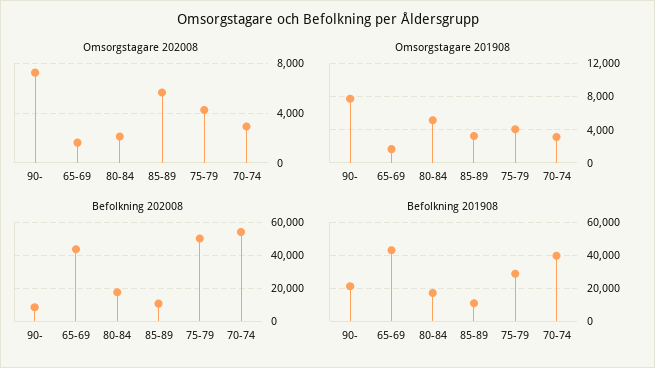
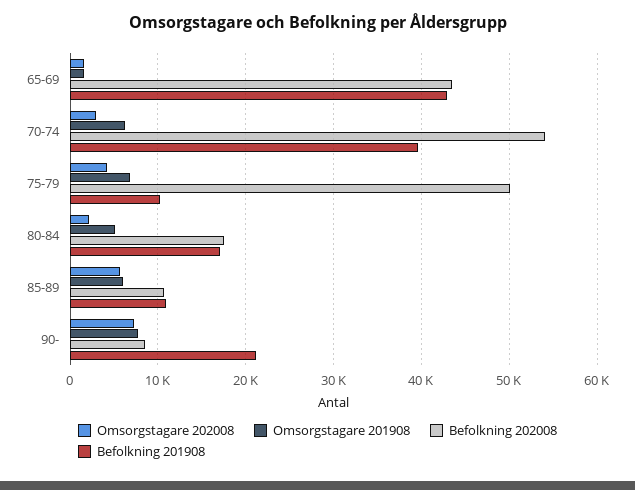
Omsorgstagare 201908, 85-89: 3000 -> 6000
Omsorgstagare 201908, 75-79: 4000 -> 7000
Omsorgstagare 201908, 70-74: 3000 -> 6000
Befolkning 201908, 75-79: 30000 -> 10000

